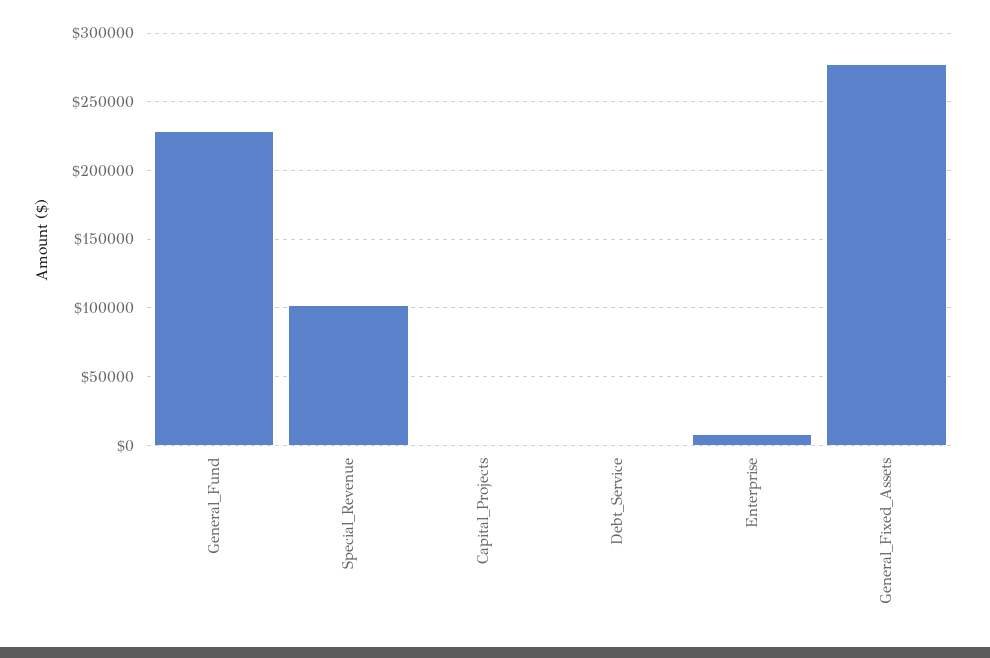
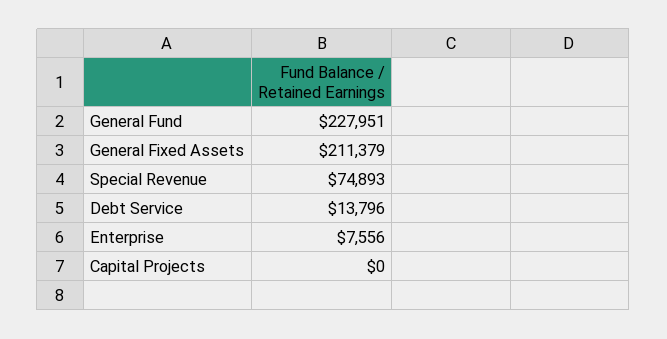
Special_Revenue: 100000 -> 74893
Debt_Service: 0 -> 13796
General_Fixed_Assets: 275000 -> 211379

